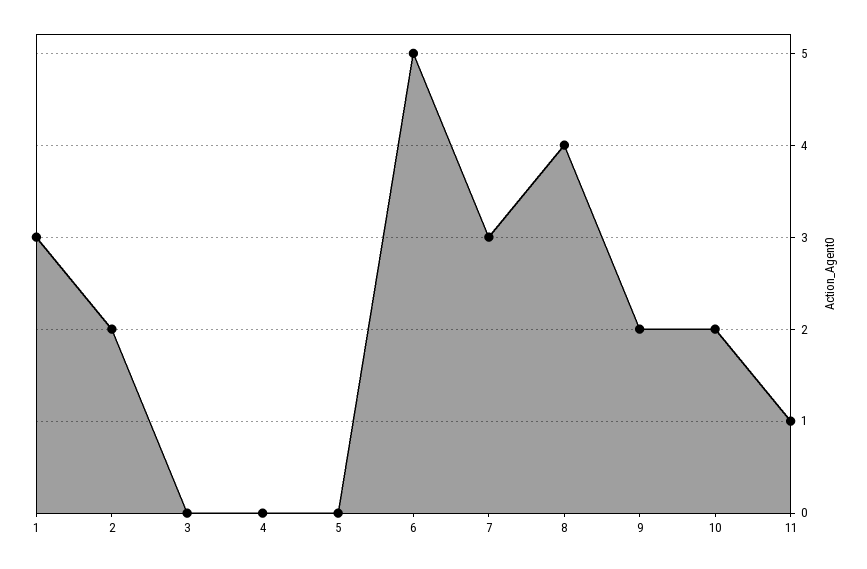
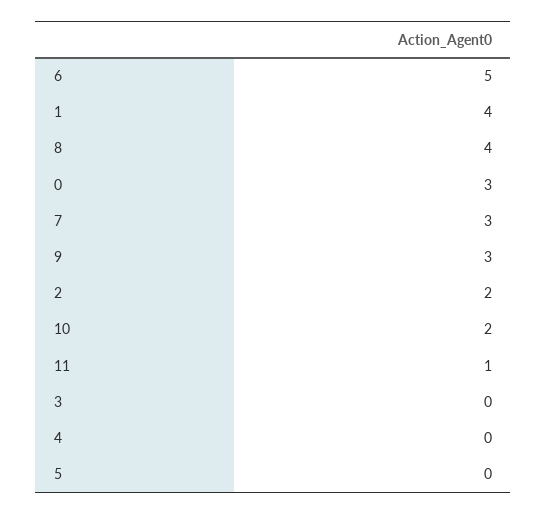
1: 3 -> 4
9: 2 -> 3
0: none -> 3

